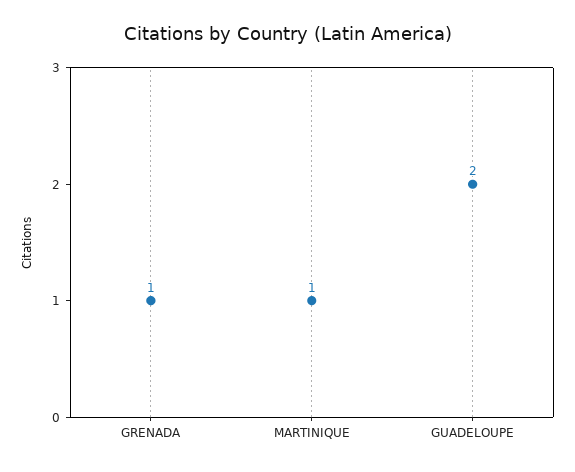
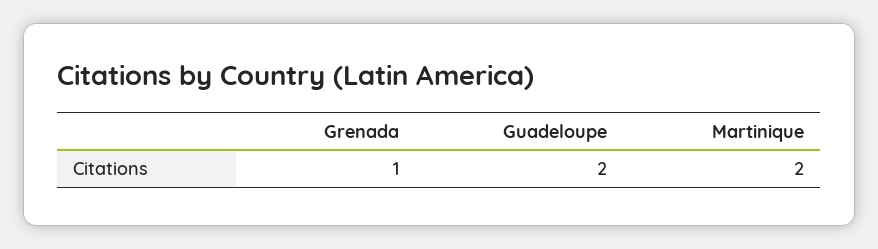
MARTINIQUE: 1 -> 2

